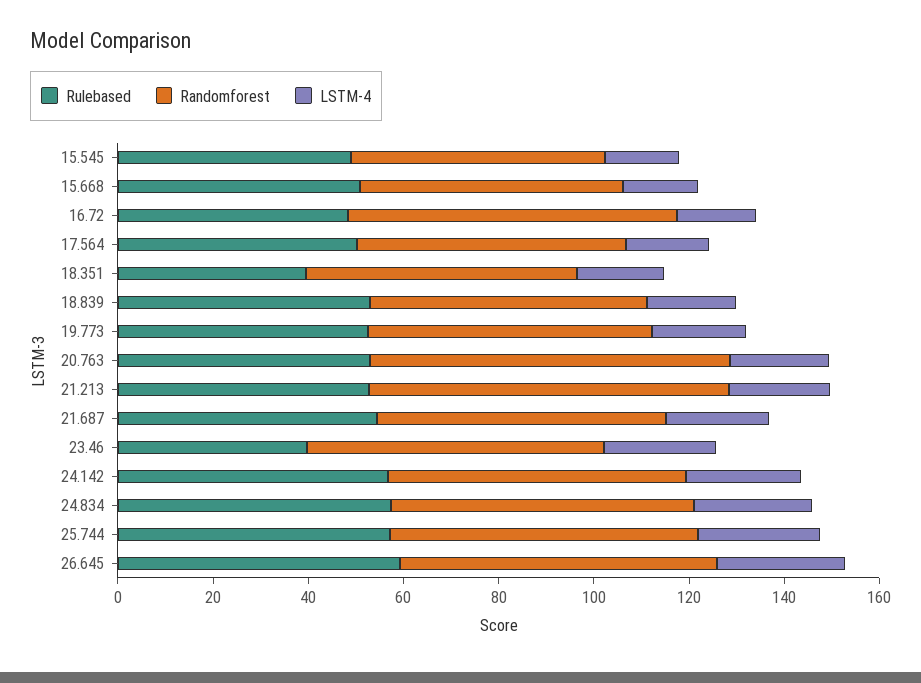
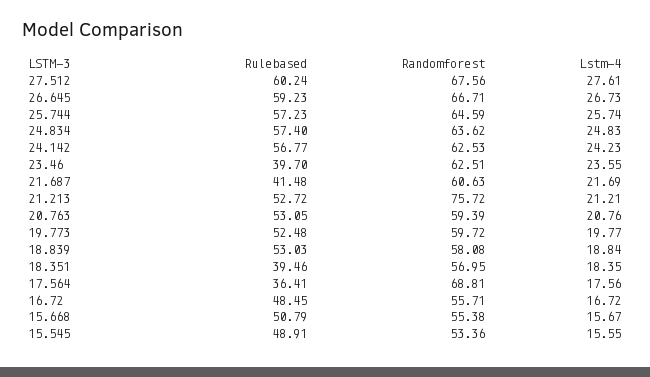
Randomforest, 16.72: 70 -> 55.71
Rulebased, 17.564: 50 -> 36.41
Randomforest, 17.564: 55 -> 68.81
Randomforest, 20.763: 75 -> 59.39
Rulebased, 21.687: 55 -> 41.48
Rulebased, 27.512: none -> 60.24
Randomforest, 27.512: none -> 67.56
LSTM-4, 27.512: none -> 27.61

